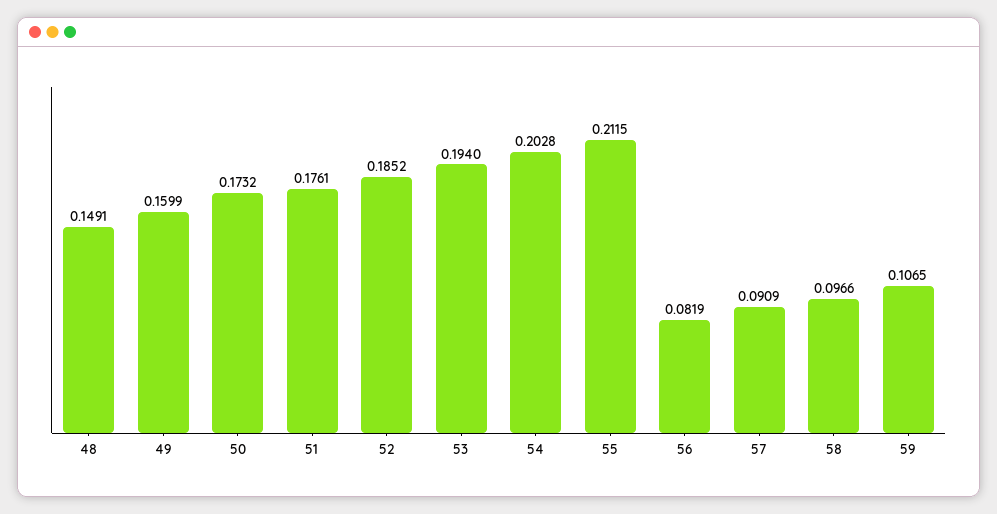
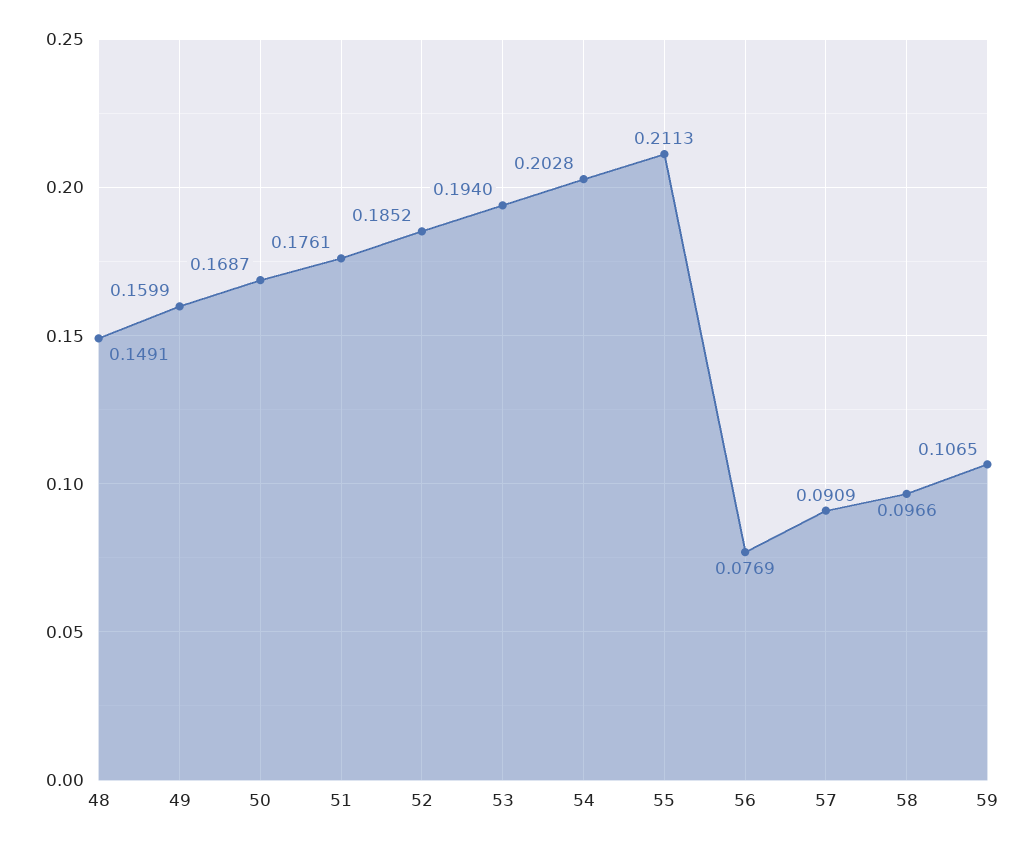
50: 0.1732 -> 0.1687
55: 0.2115 -> 0.2113
56: 0.0819 -> 0.0769

